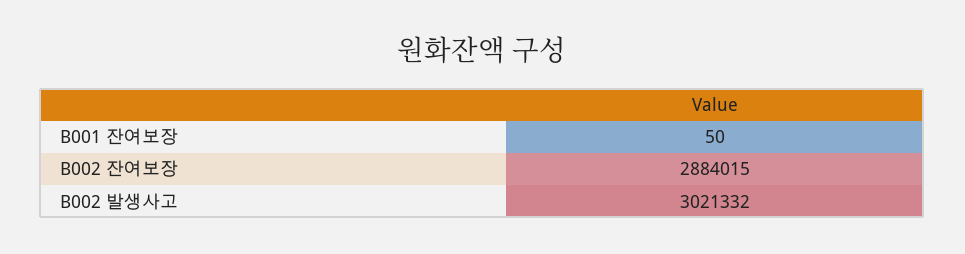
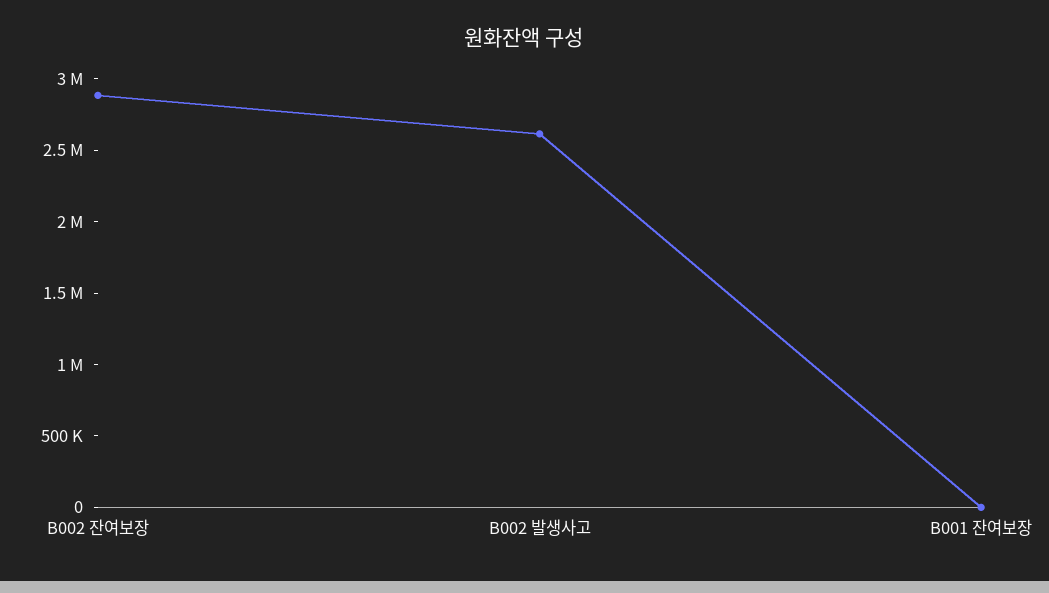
B002 발생사고: 3021332 -> 2600000

